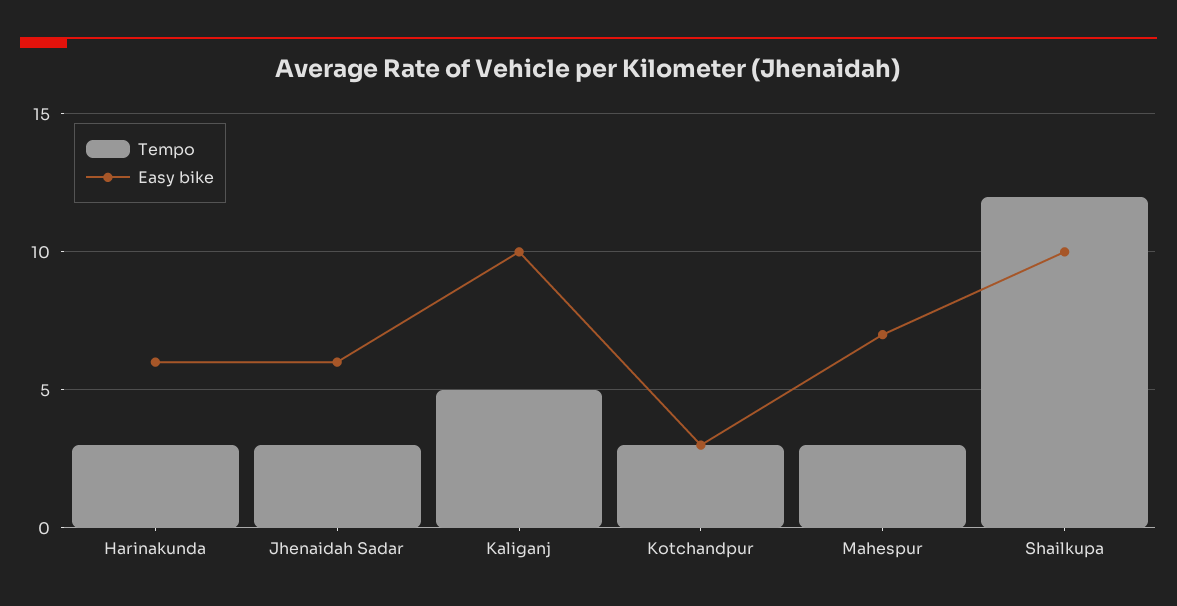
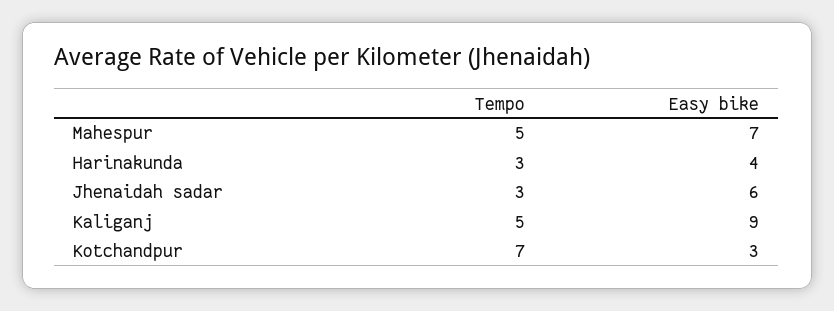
Easy bike, Harinakunda: 6 -> 4
Easy bike, Kaliganj: 10 -> 9
Tempo, Kotchandpur: 3 -> 7
Tempo, Mahespur: 3 -> 5
Tempo, Shailkupa: 12 -> none
Easy bike, Shailkupa: 10 -> none

